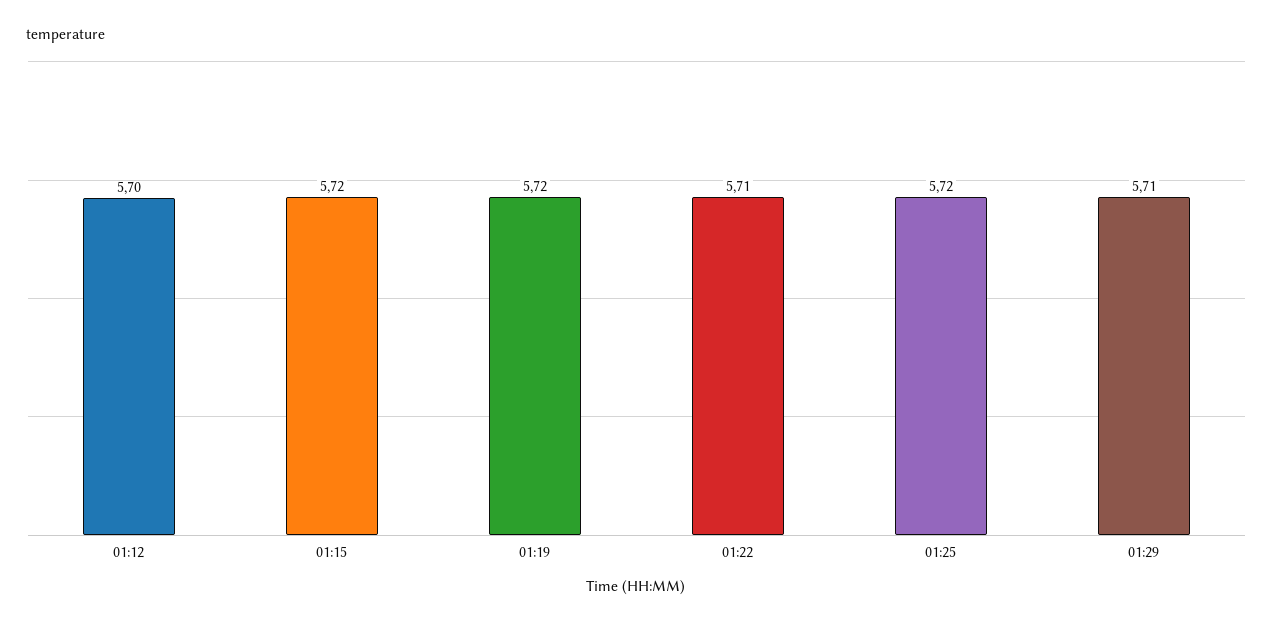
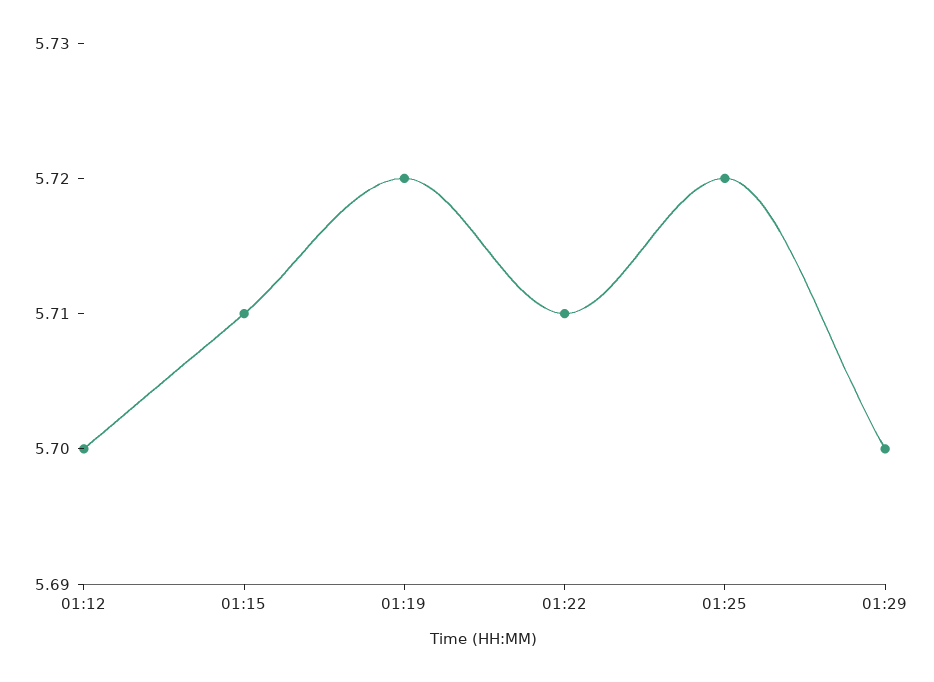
01:15: 5.72 -> 5.71
01:29: 5.71 -> 5.7

